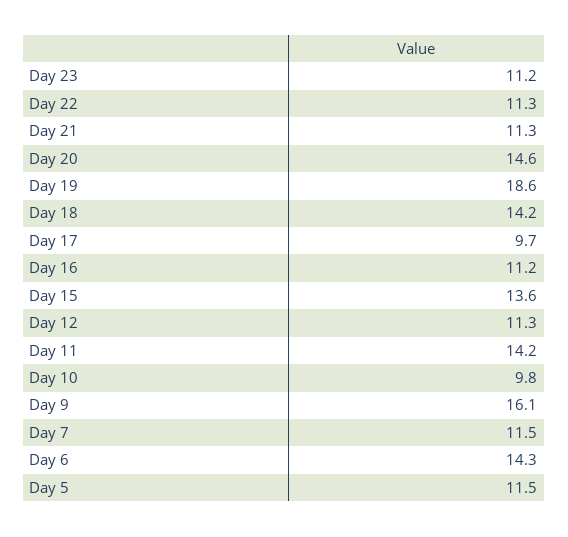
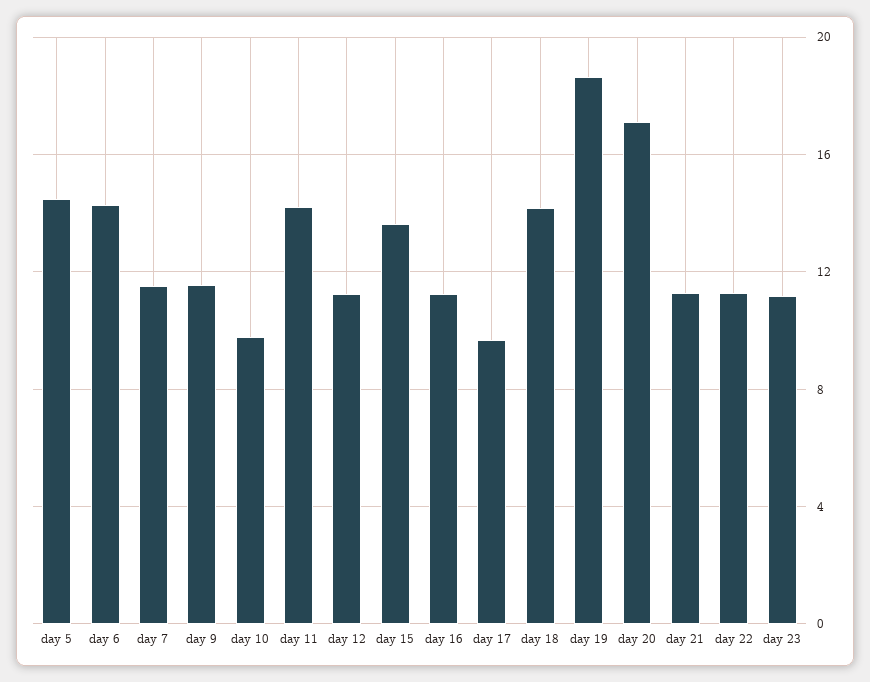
Day 20: 14.6 -> 17
Day 9: 16.1 -> 11.5
Day 5: 11.5 -> 14.5

